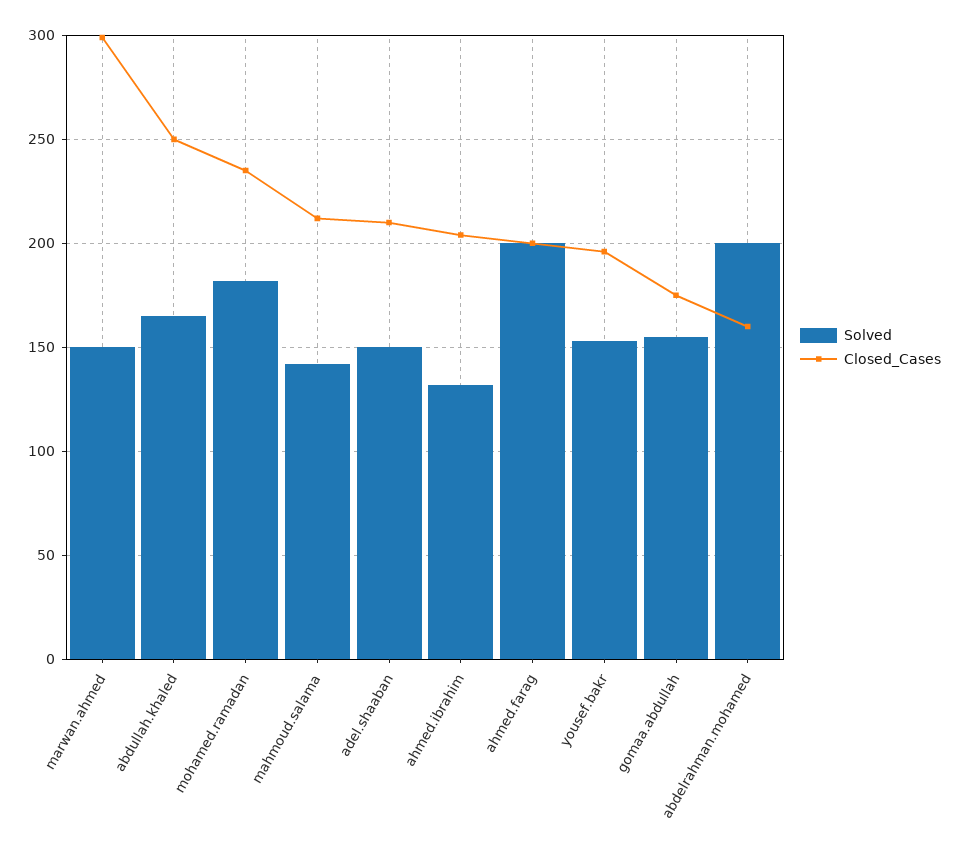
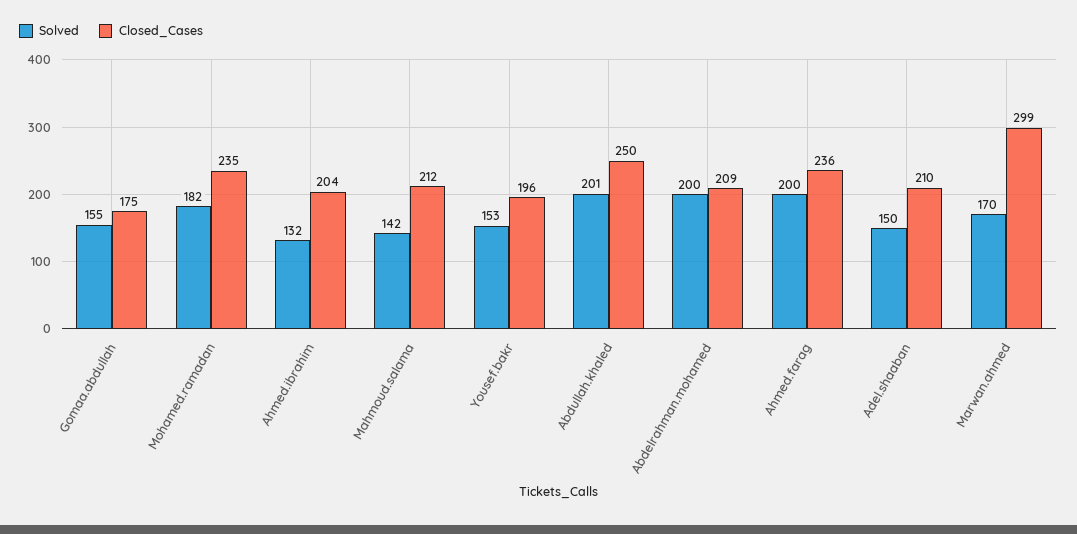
Solved, marwan.ahmed: 150 -> 170
Solved, abdullah.khaled: 165 -> 201
Closed_Cases, ahmed.farag: 200 -> 236
Closed_Cases, abdelrahman.mohamed: 160 -> 209

